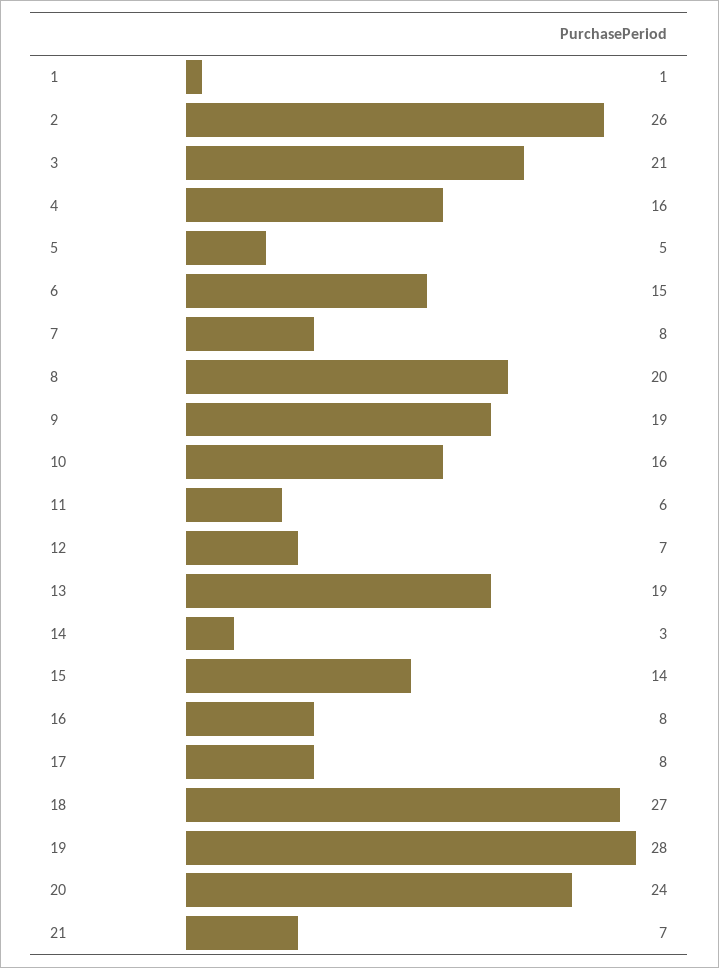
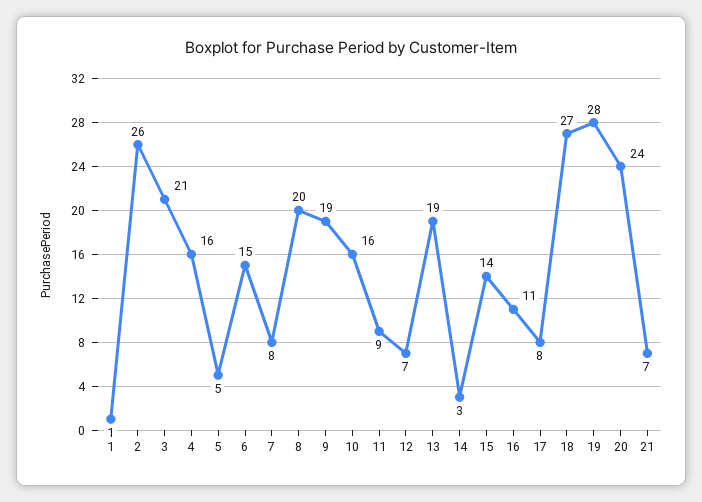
11: 6 -> 9
16: 8 -> 11

